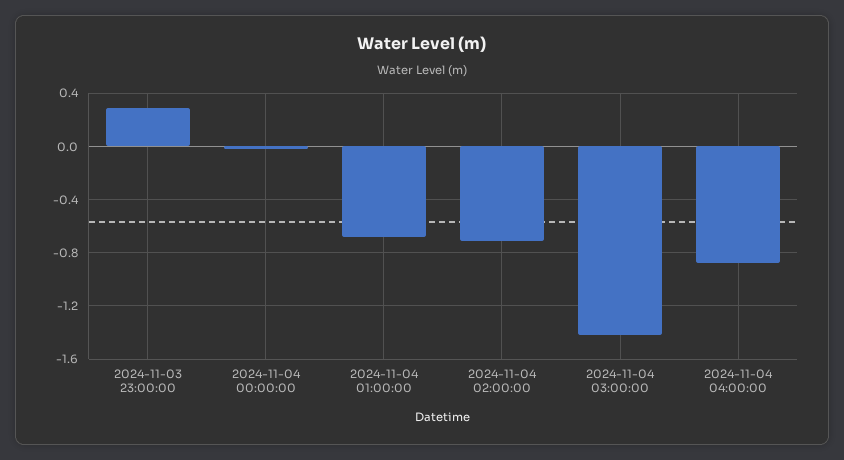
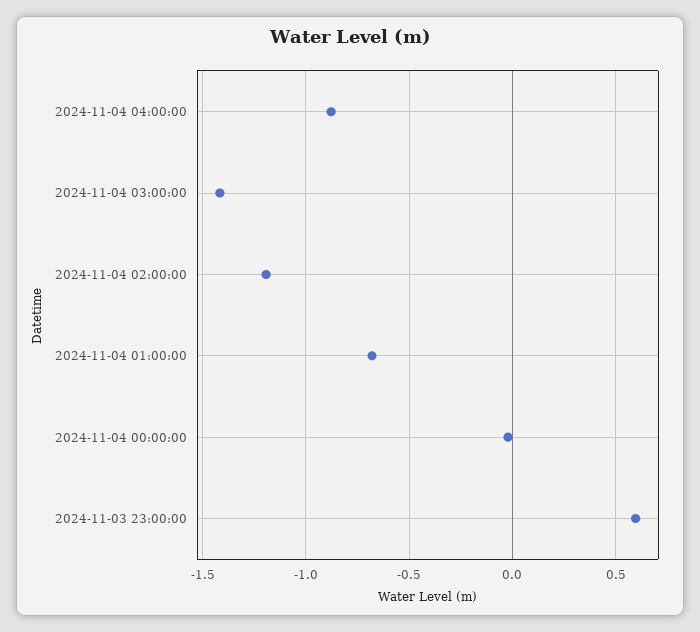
2024-11-03 23:00:00: 0.3 -> 0.6
2024-11-04 02:00:00: -0.7 -> -1.2

